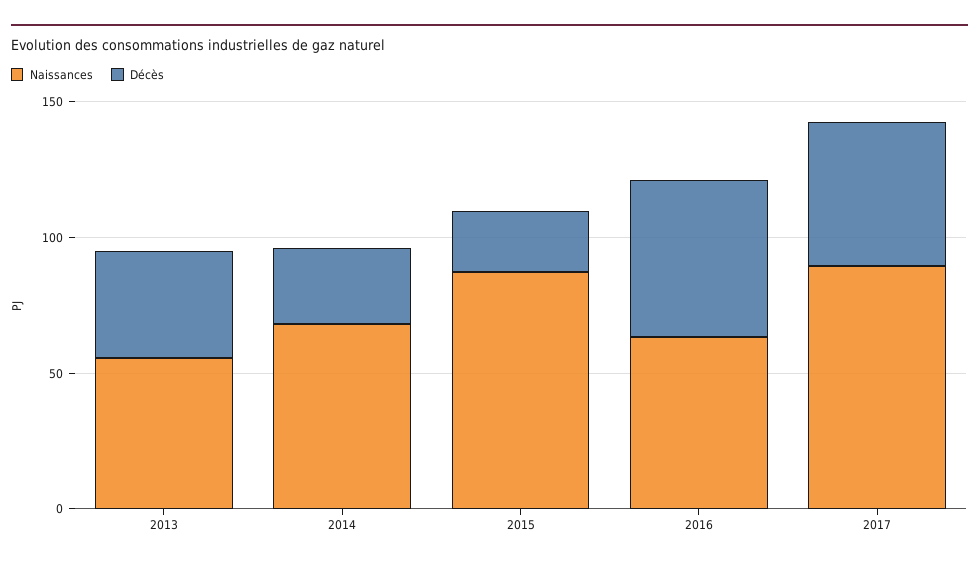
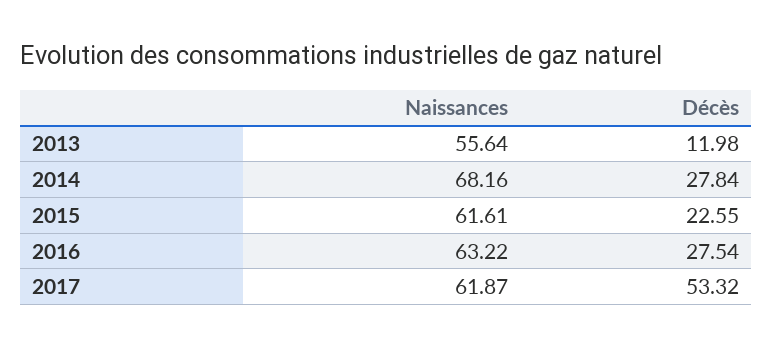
Décès, 2013: 40 -> 11.98
Naissances, 2015: 90 -> 61.61
Décès, 2016: 60 -> 27.54
Naissances, 2017: 90 -> 61.87

